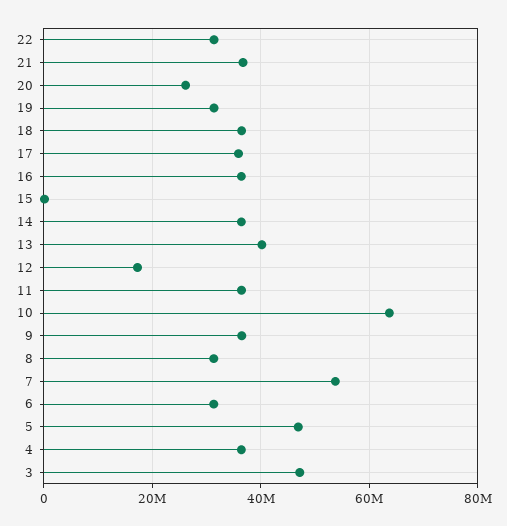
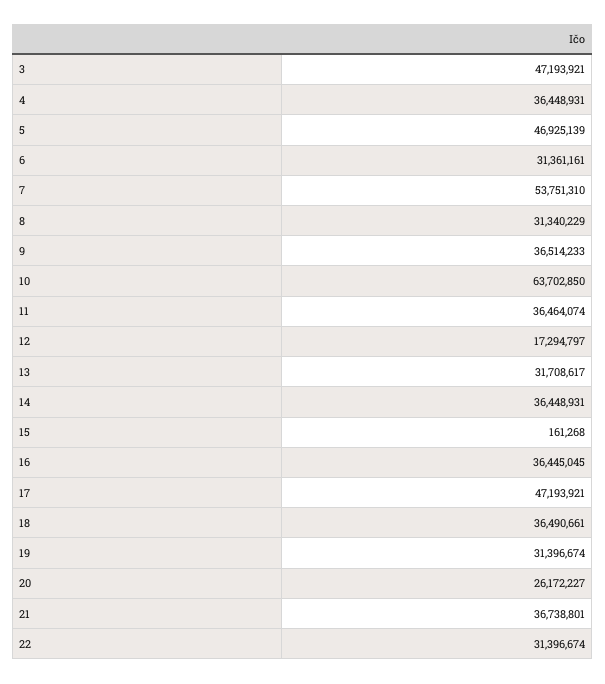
17: 36000000 -> 47193921
13: 40000000 -> 31708617

